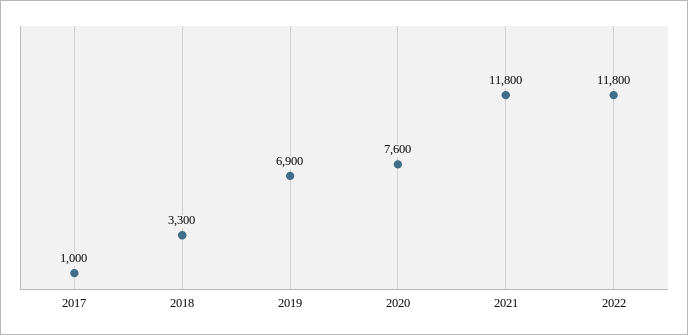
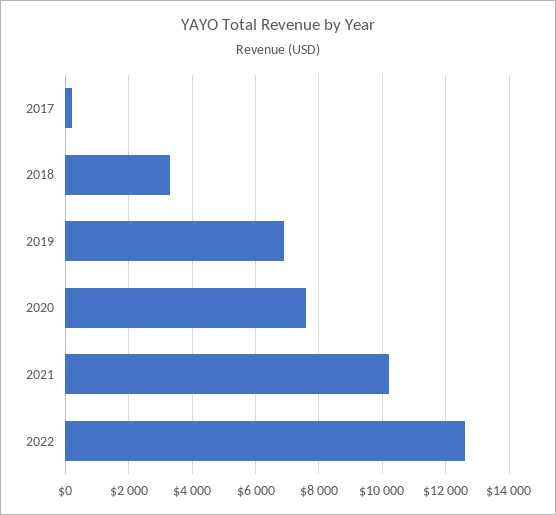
2017: 1000 -> 200
2021: 11800 -> 10200
2022: 11800 -> 12600

